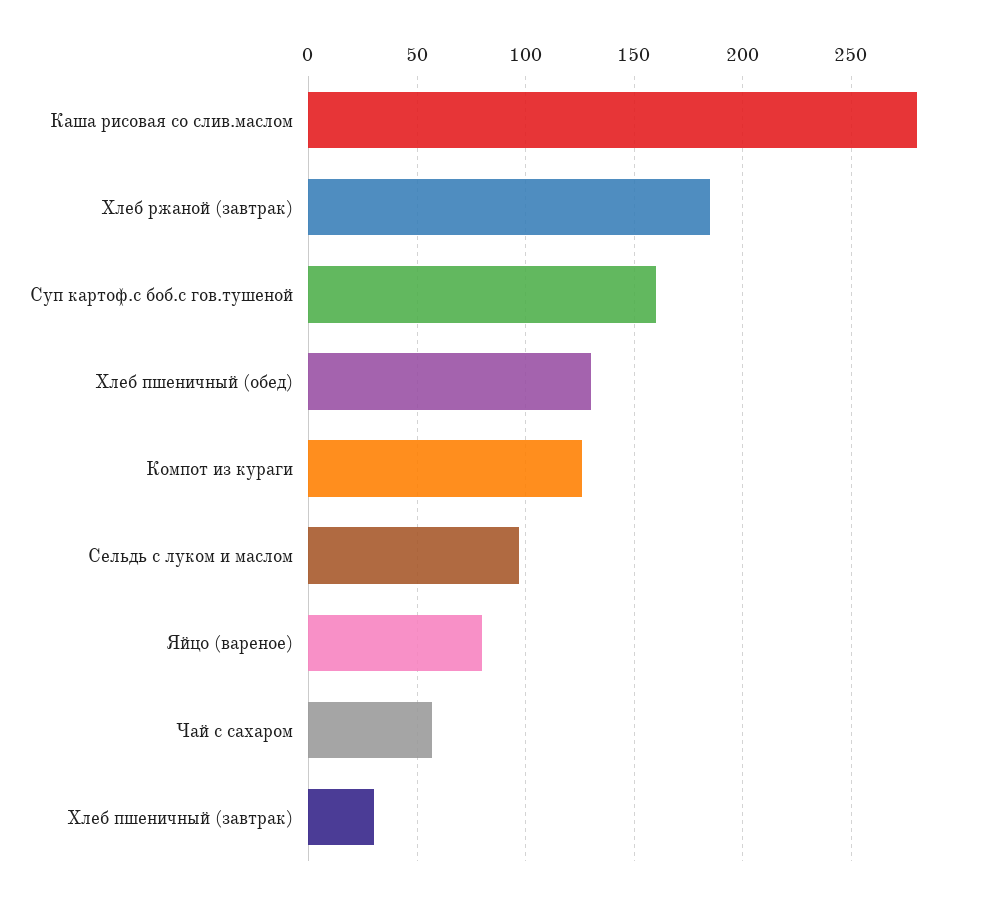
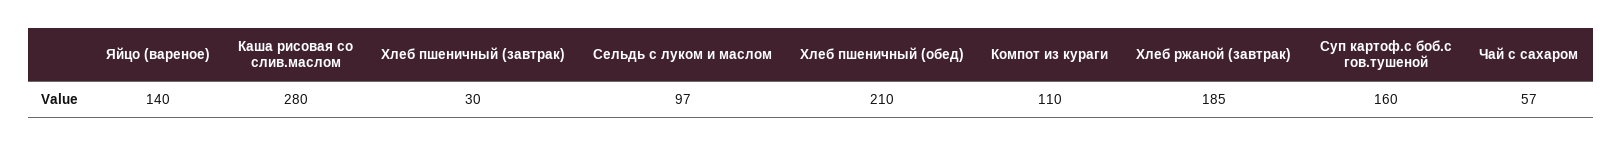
Хлеб пшеничный (обед): 130 -> 210
Компот из кураги: 125 -> 110
Яйцо (вареное): 80 -> 140

